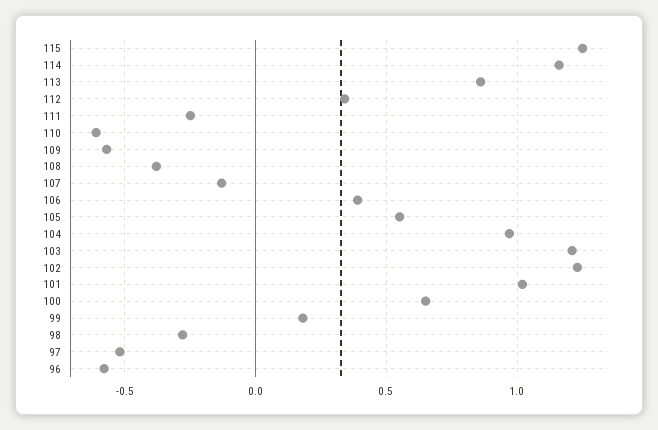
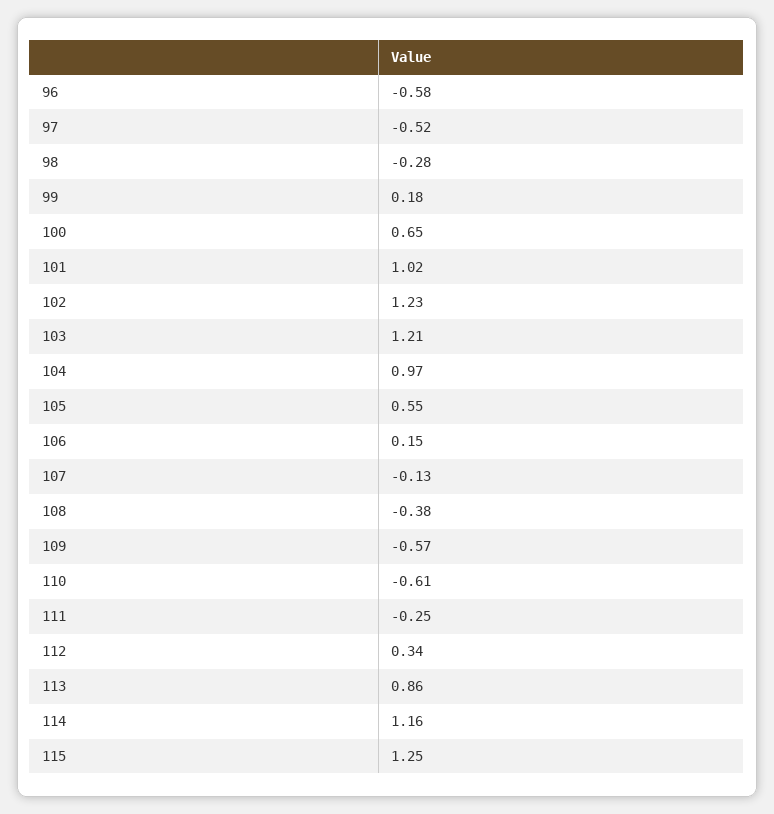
106: 0.4 -> 0.15

